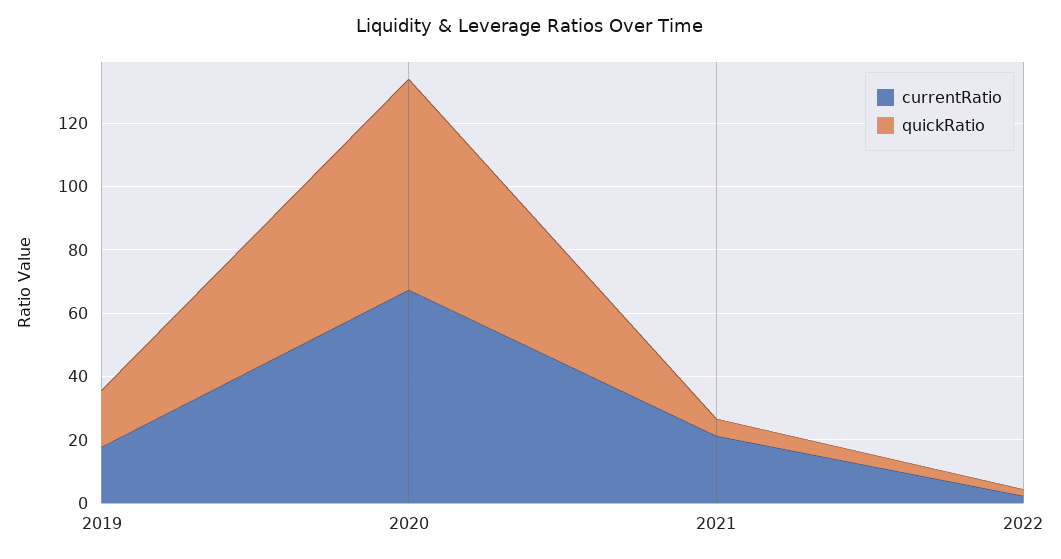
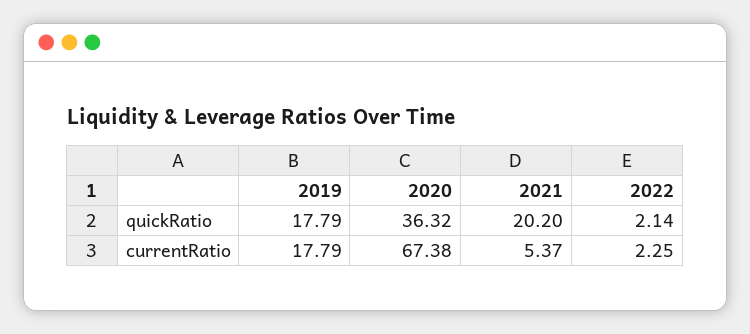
quickRatio, 2020: 65 -> 36.32
currentRatio, 2021: 20 -> 5.37
quickRatio, 2021: 5 -> 20.2

